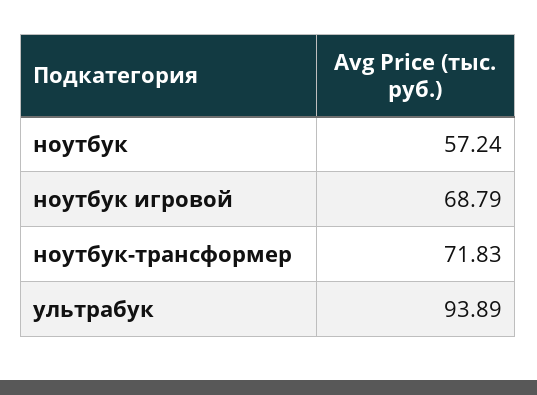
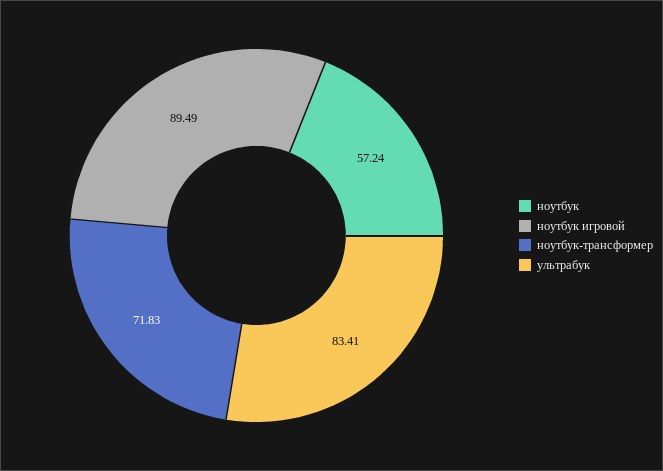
ноутбук игровой: 68.79 -> 89.49
ультрабук: 93.89 -> 83.41

